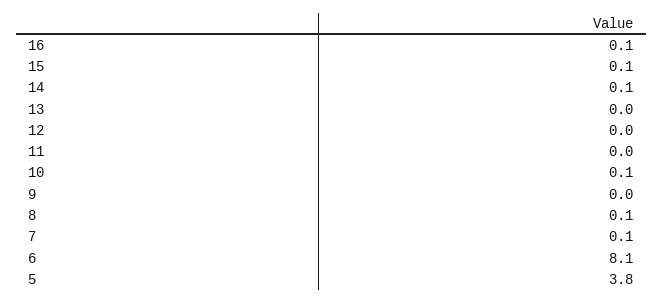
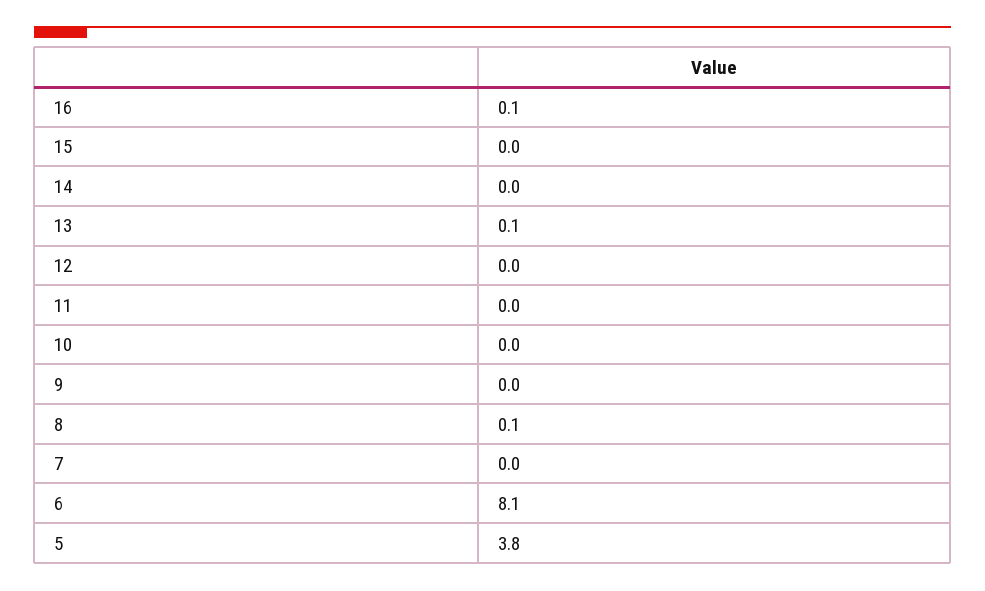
15: 0.1 -> 0
14: 0.1 -> 0
13: 0 -> 0.1
10: 0.1 -> 0
7: 0.1 -> 0

